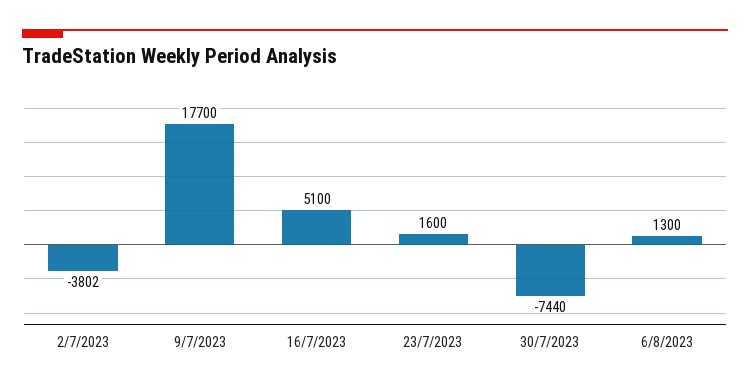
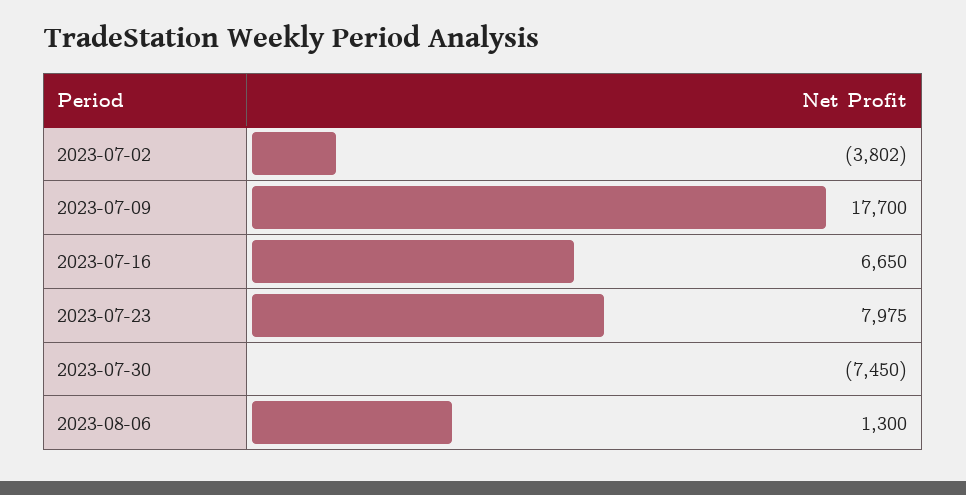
16/7/2023: 5100 -> 6650
23/7/2023: 1600 -> 7975
30/7/2023: -7440 -> -7450

